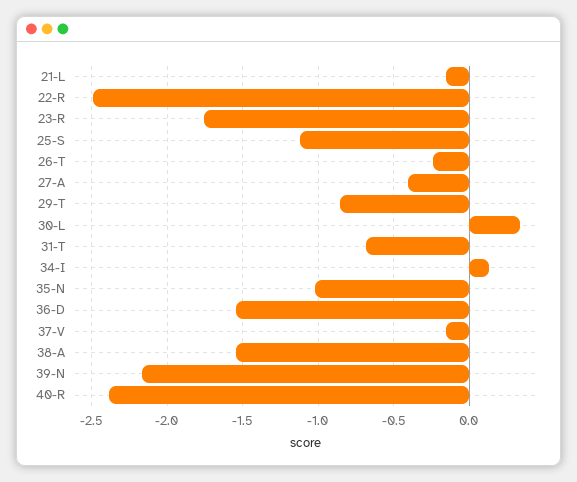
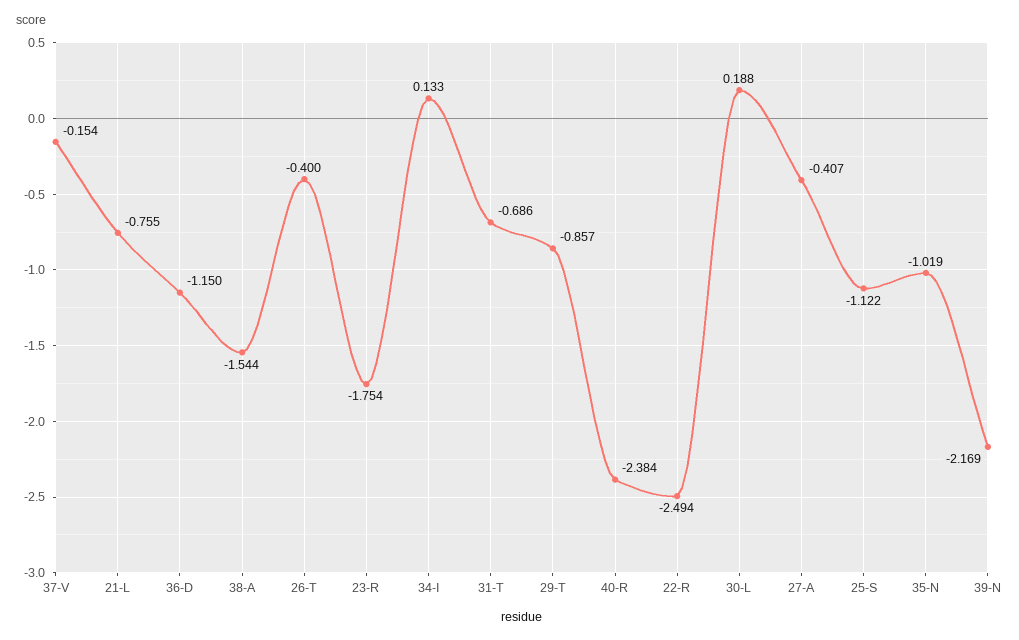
21-L: -0.15 -> -0.755
26-T: -0.25 -> -0.4
30-L: 0.35 -> 0.188
36-D: -1.55 -> -1.15

